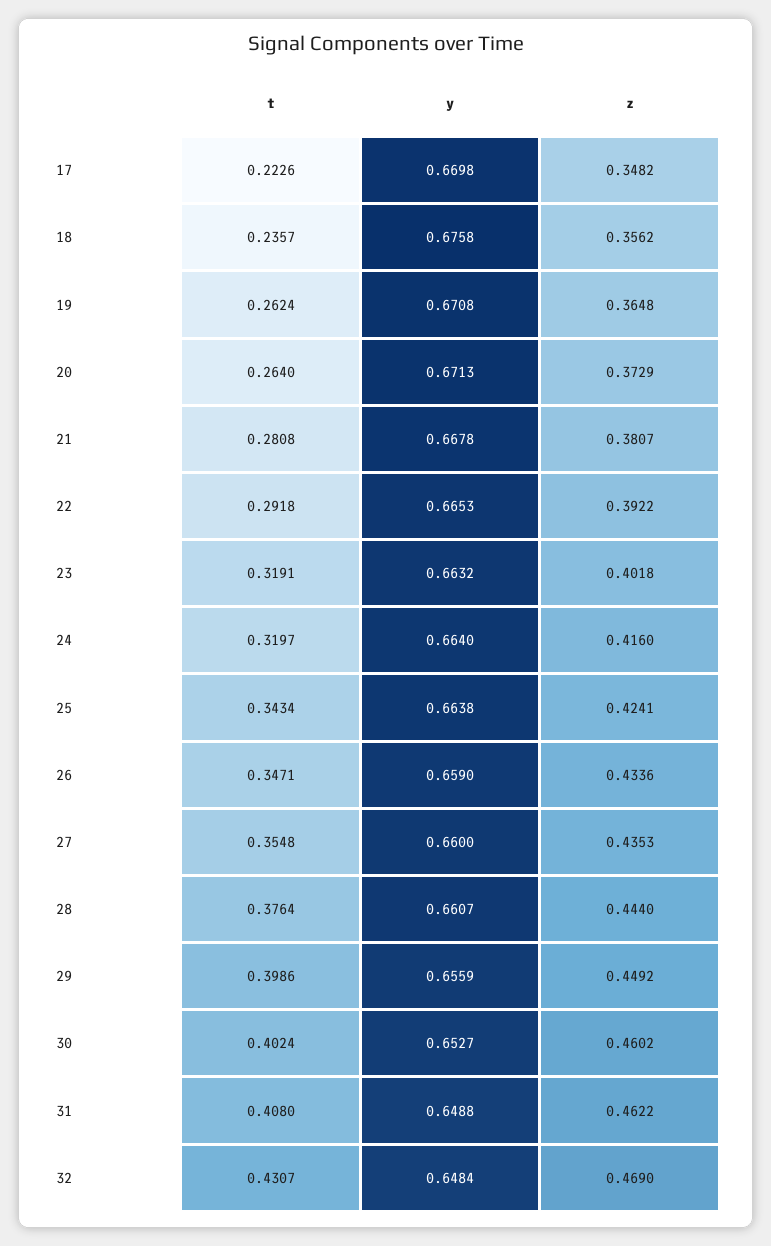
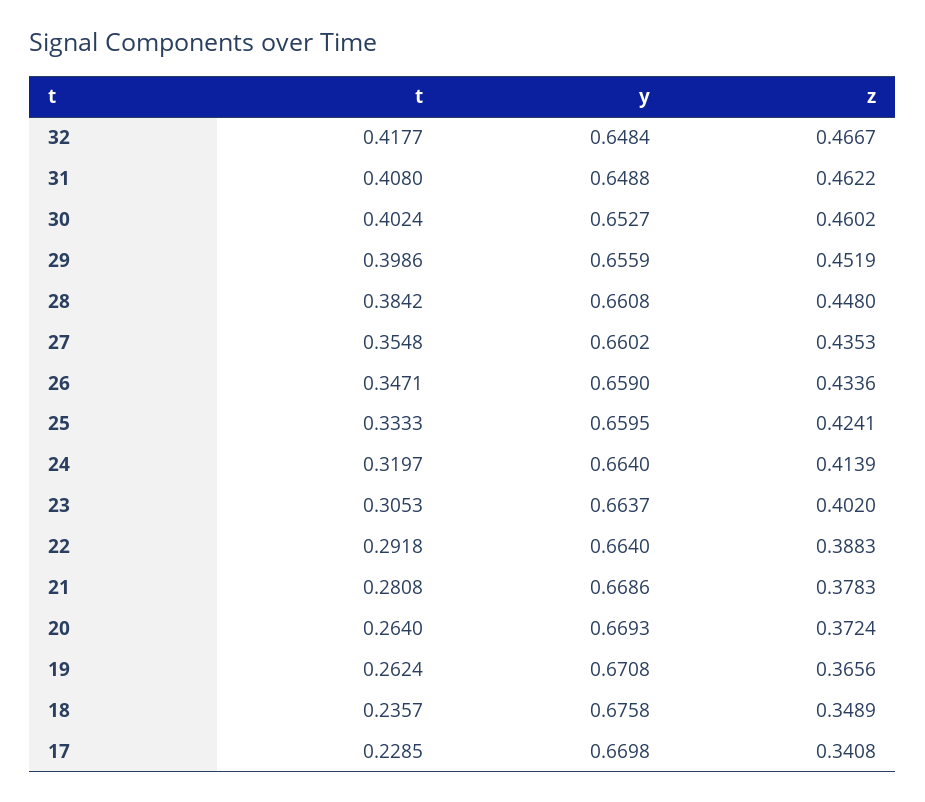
t, 17: 0.2226 -> 0.2285
z, 17: 0.3482 -> 0.3408
z, 18: 0.3562 -> 0.3489
z, 19: 0.3648 -> 0.3656
y, 20: 0.6713 -> 0.6693
z, 20: 0.3729 -> 0.3724
y, 21: 0.6678 -> 0.6686
z, 21: 0.3807 -> 0.3783
y, 22: 0.6653 -> 0.664
z, 22: 0.3922 -> 0.3883
t, 23: 0.3191 -> 0.3053
y, 23: 0.6632 -> 0.6637
z, 23: 0.4018 -> 0.402
z, 24: 0.416 -> 0.4139
t, 25: 0.3434 -> 0.3333
y, 25: 0.6638 -> 0.6595
y, 27: 0.66 -> 0.6602
t, 28: 0.3764 -> 0.3842
y, 28: 0.6607 -> 0.6608
z, 28: 0.444 -> 0.448
z, 29: 0.4492 -> 0.4519
t, 32: 0.4307 -> 0.4177
z, 32: 0.469 -> 0.4667

